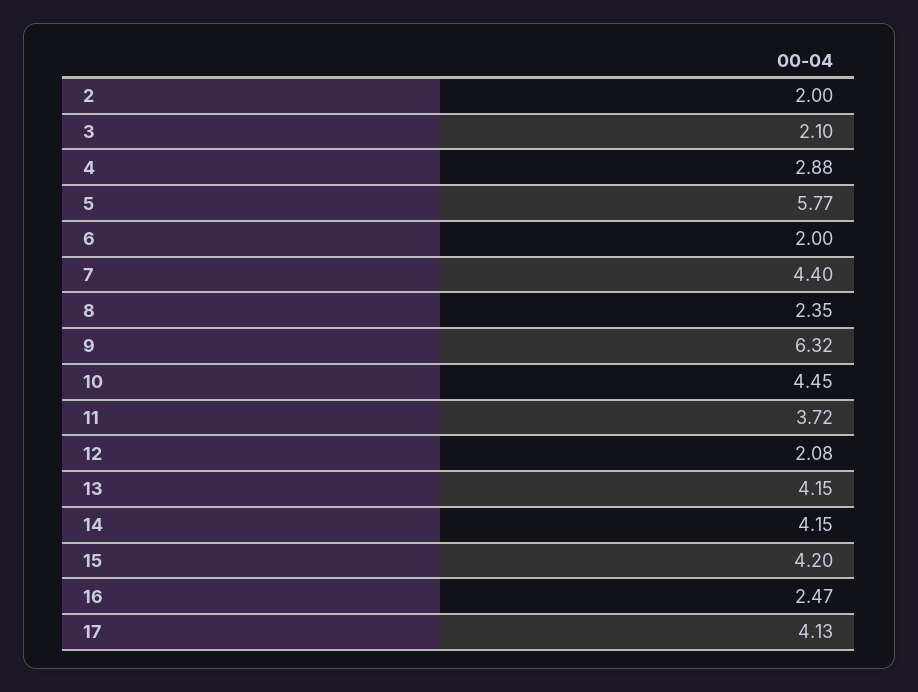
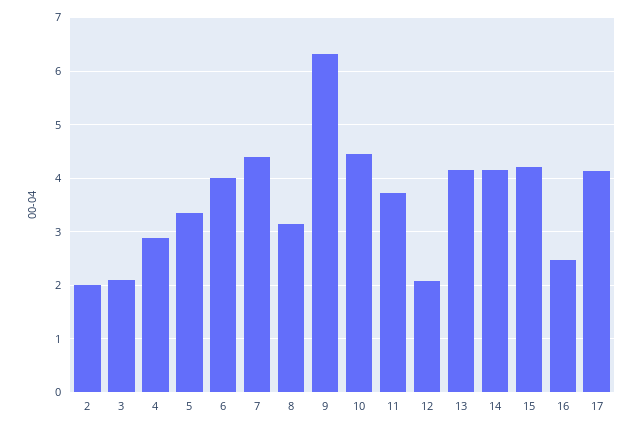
5: 5.77 -> 3.4
6: 2 -> 4
8: 2.35 -> 3.2

